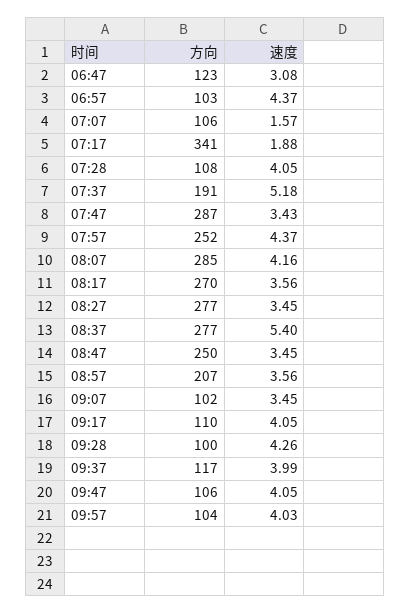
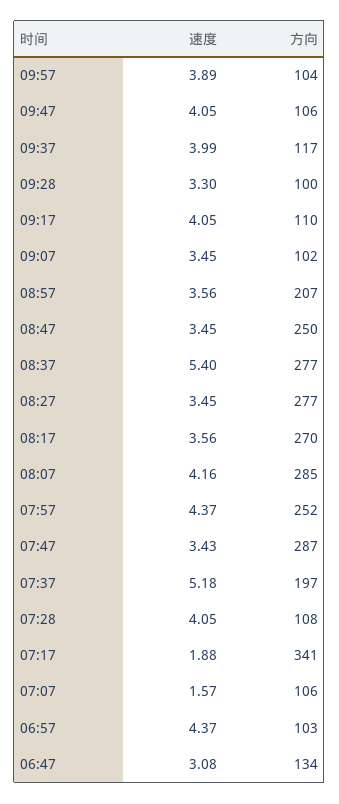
方向, 06:47: 123 -> 134
方向, 07:37: 191 -> 197
速度, 09:28: 4.26 -> 3.3
速度, 09:57: 4.03 -> 3.89

